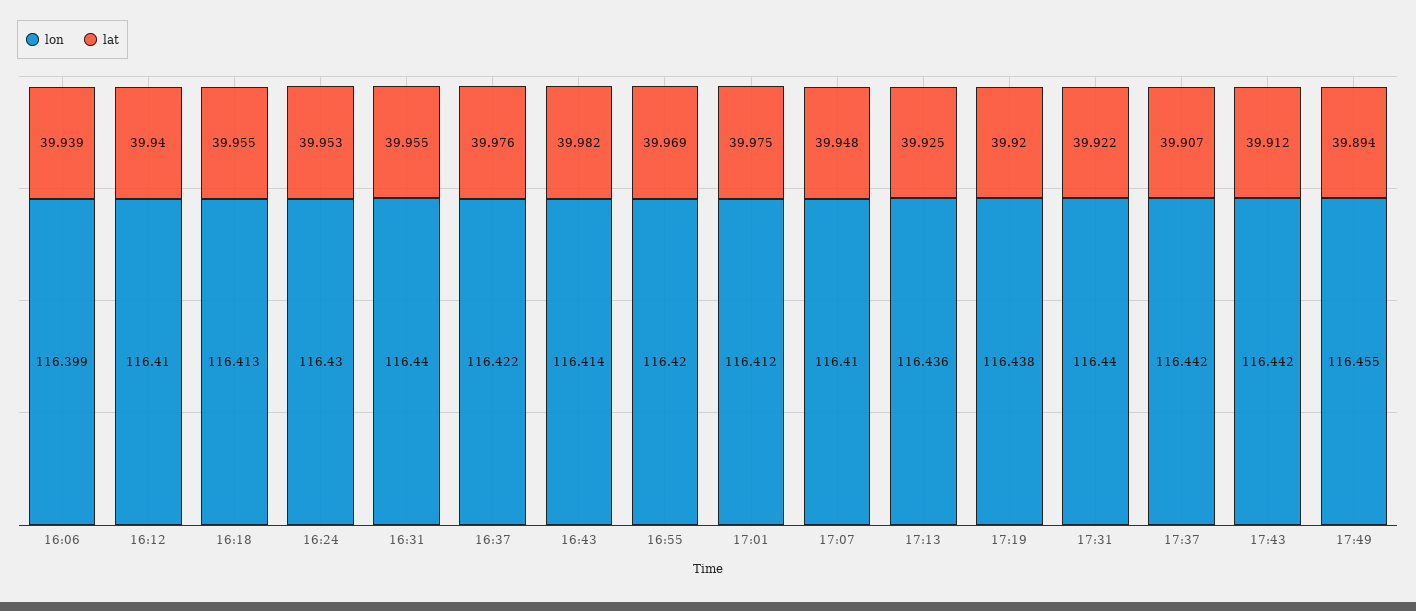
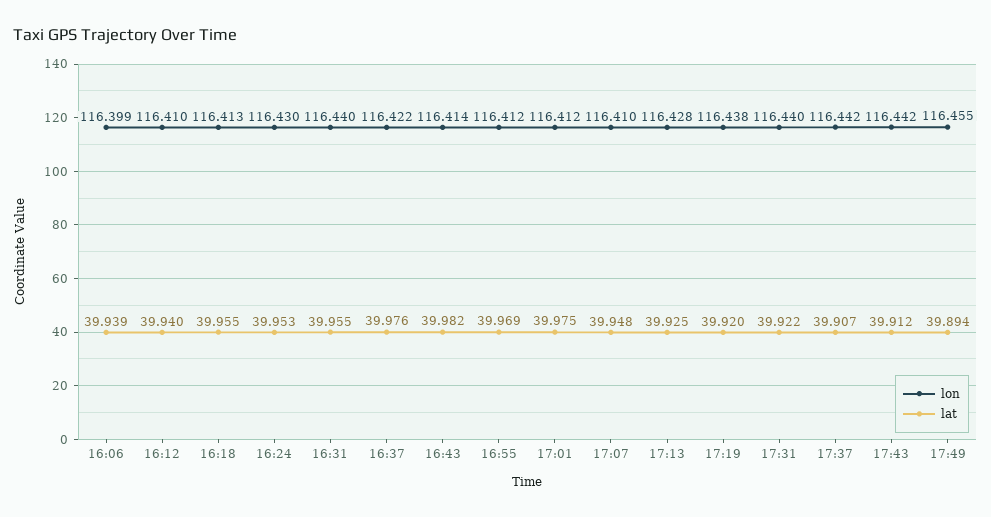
lon, 16:55: 116.42 -> 116.412
lon, 17:13: 116.436 -> 116.428

